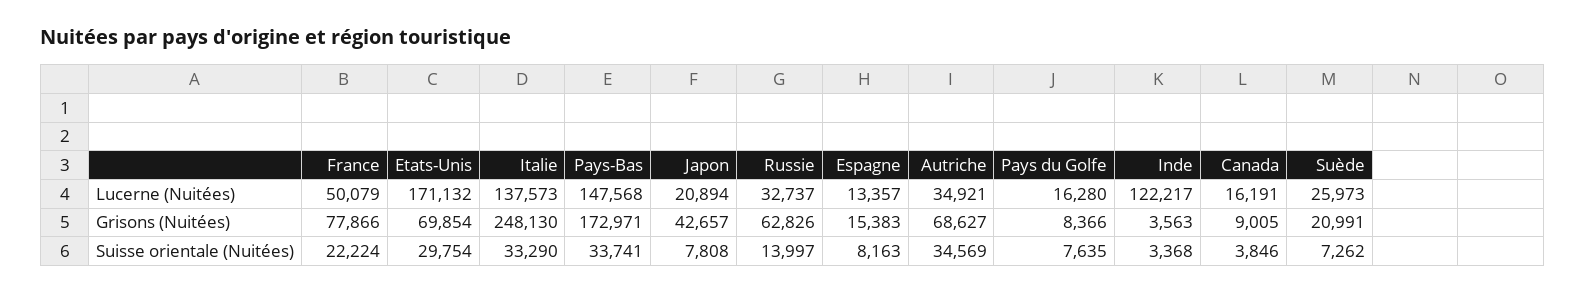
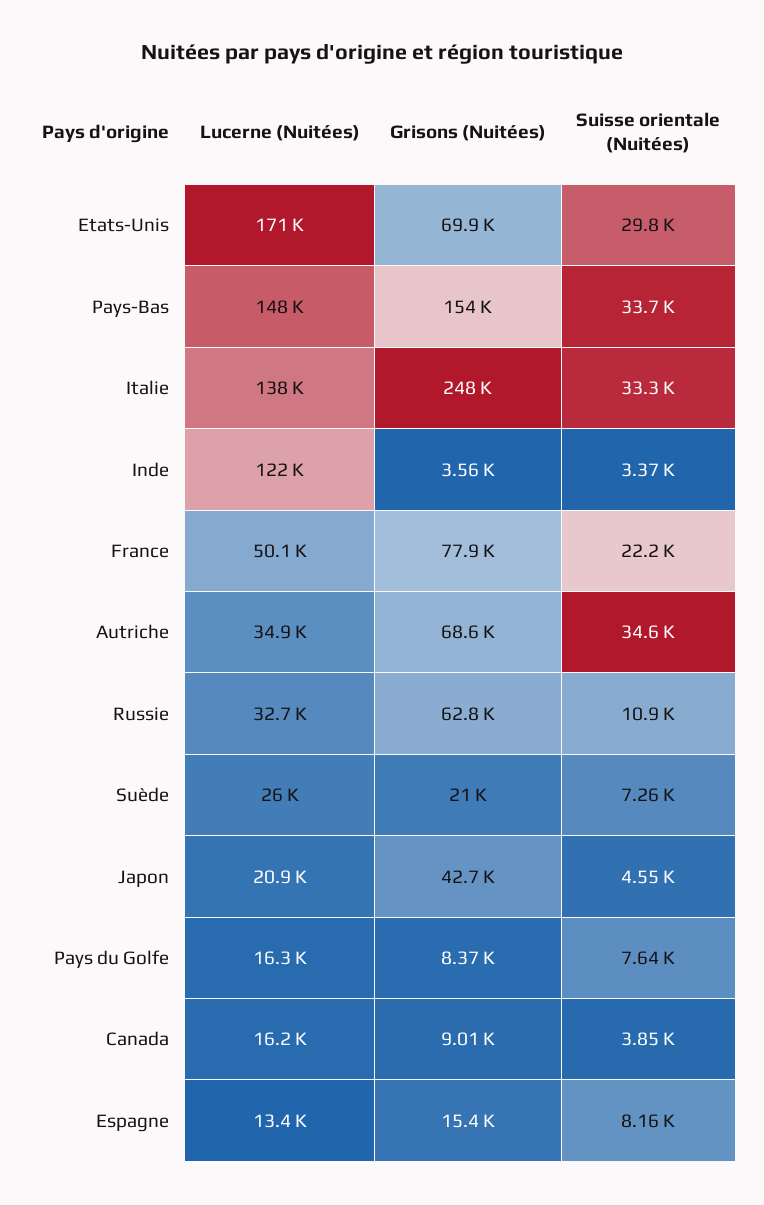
Pays-Bas, Grisons (Nuitées): 172971 -> 154000
Japon, Suisse orientale (Nuitées): 7808 -> 4550
Russie, Suisse orientale (Nuitées): 13997 -> 10900

